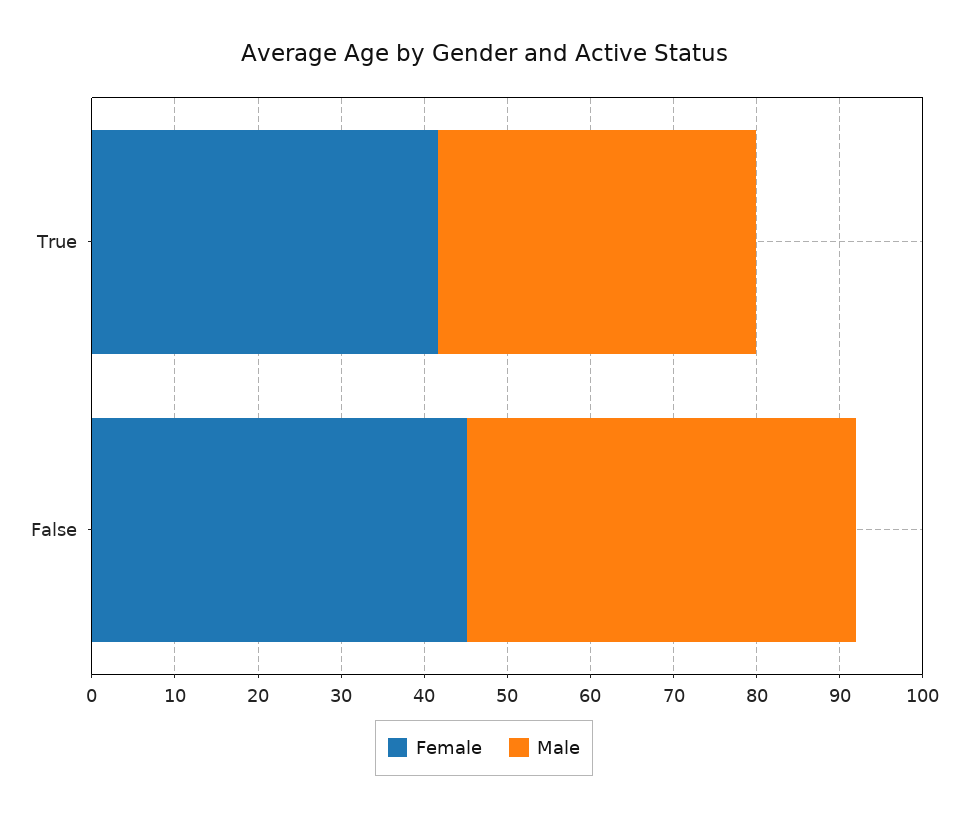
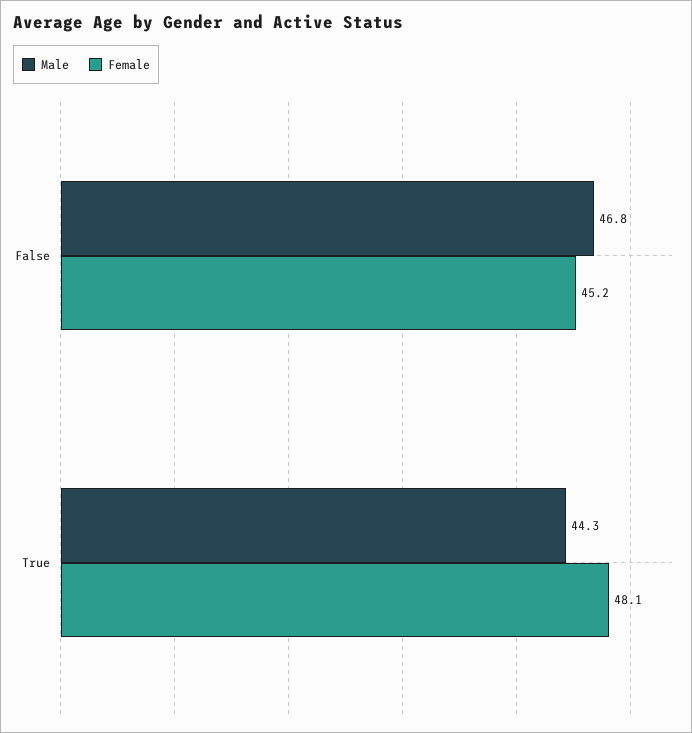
Female, True: 42 -> 48.1
Male, True: 38 -> 44.3

